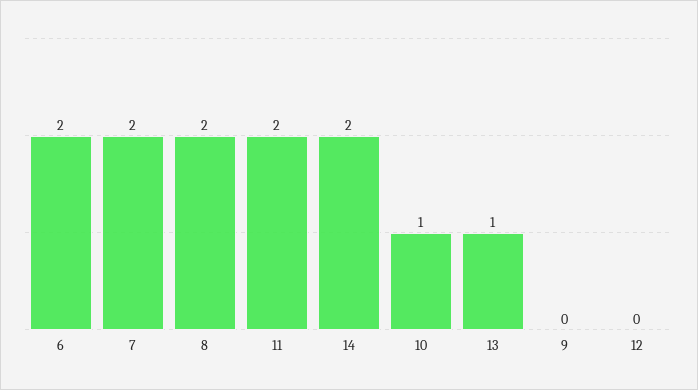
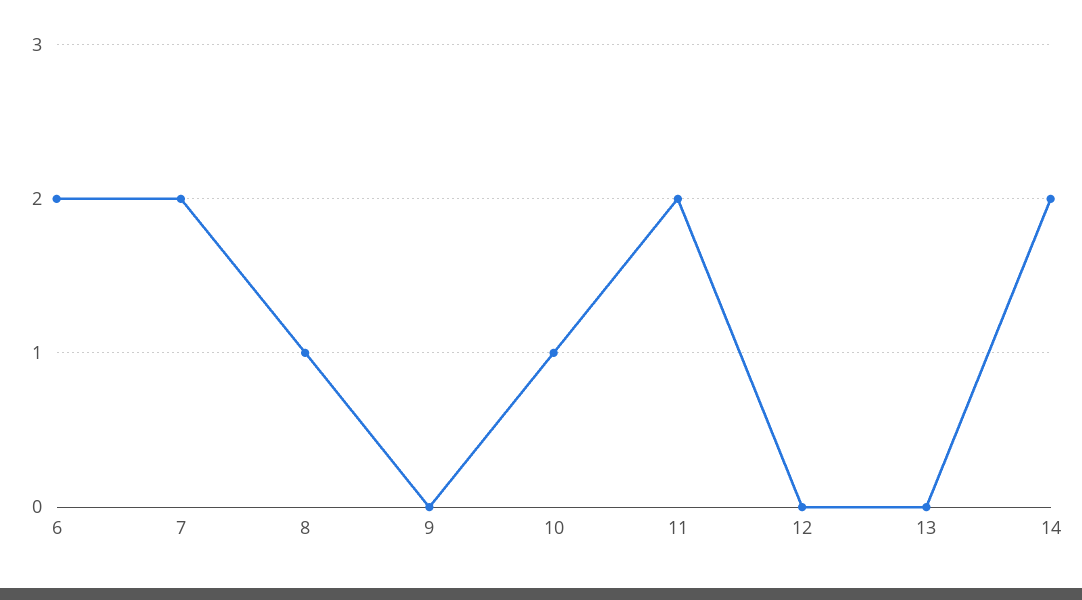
8: 2 -> 1
13: 1 -> 0

